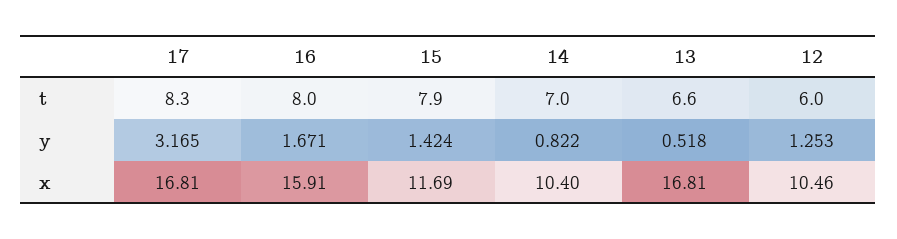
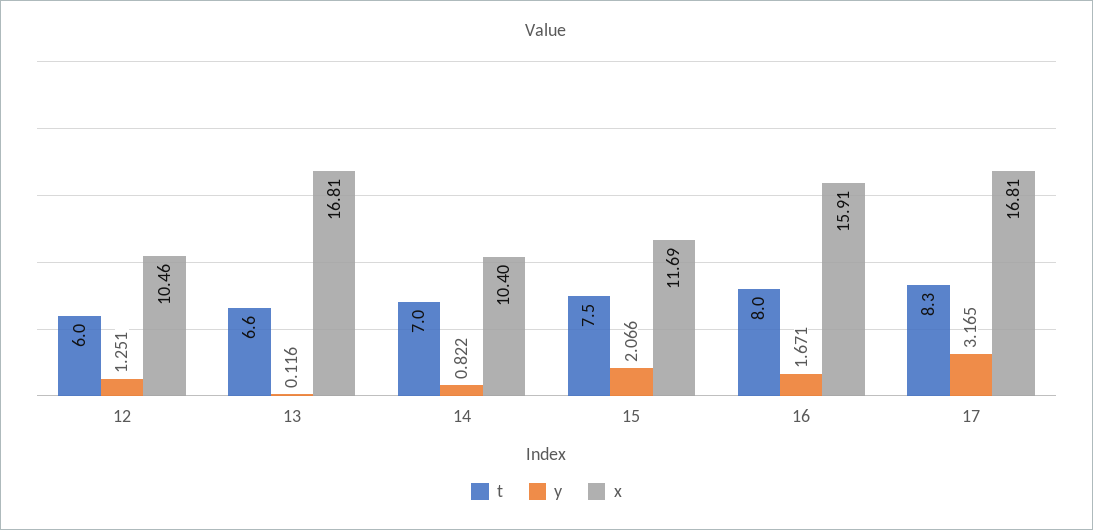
t, 15: 7.9 -> 7.5
y, 15: 1.424 -> 2.066
y, 13: 0.518 -> 0.116
y, 12: 1.253 -> 1.251

